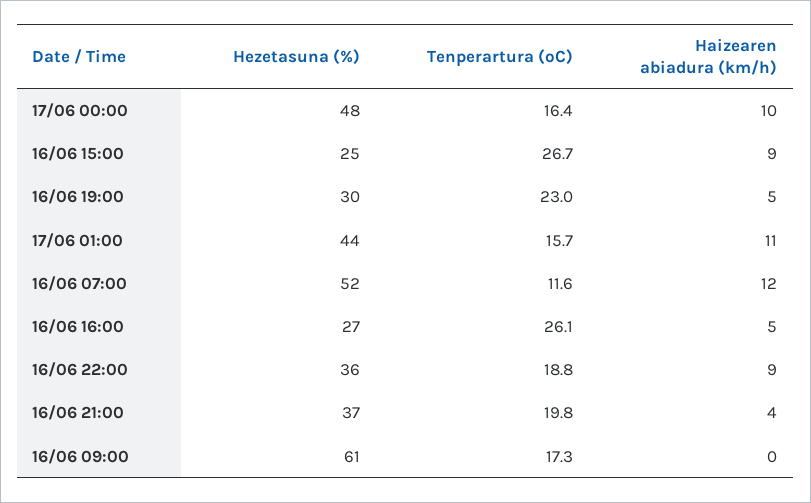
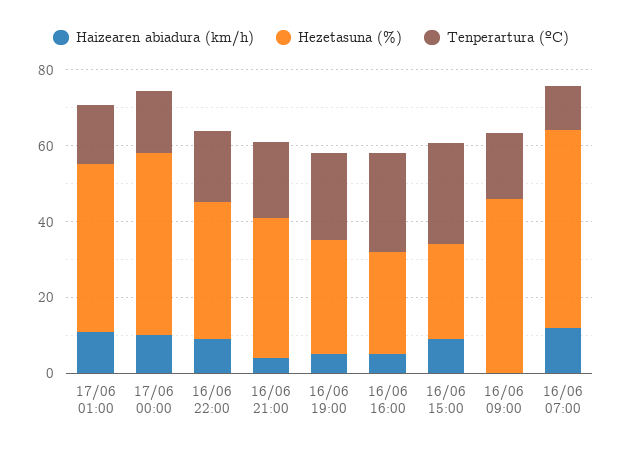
Hezetasuna (%), 16/06 09:00: 61 -> 45

